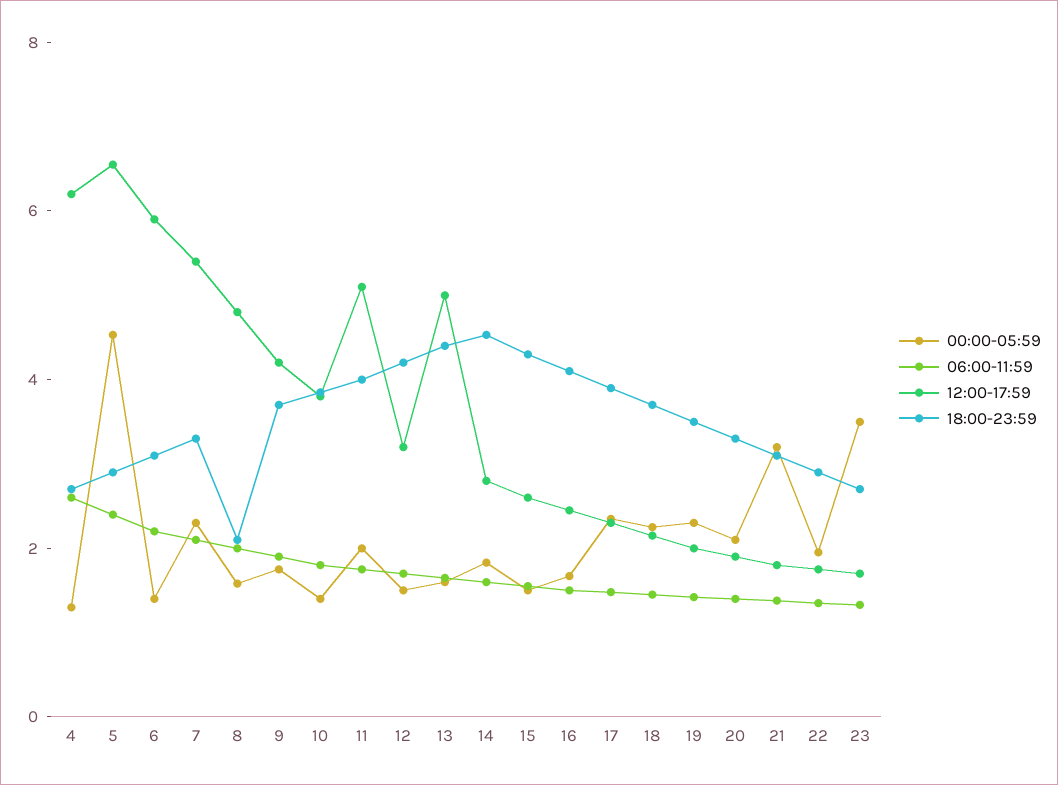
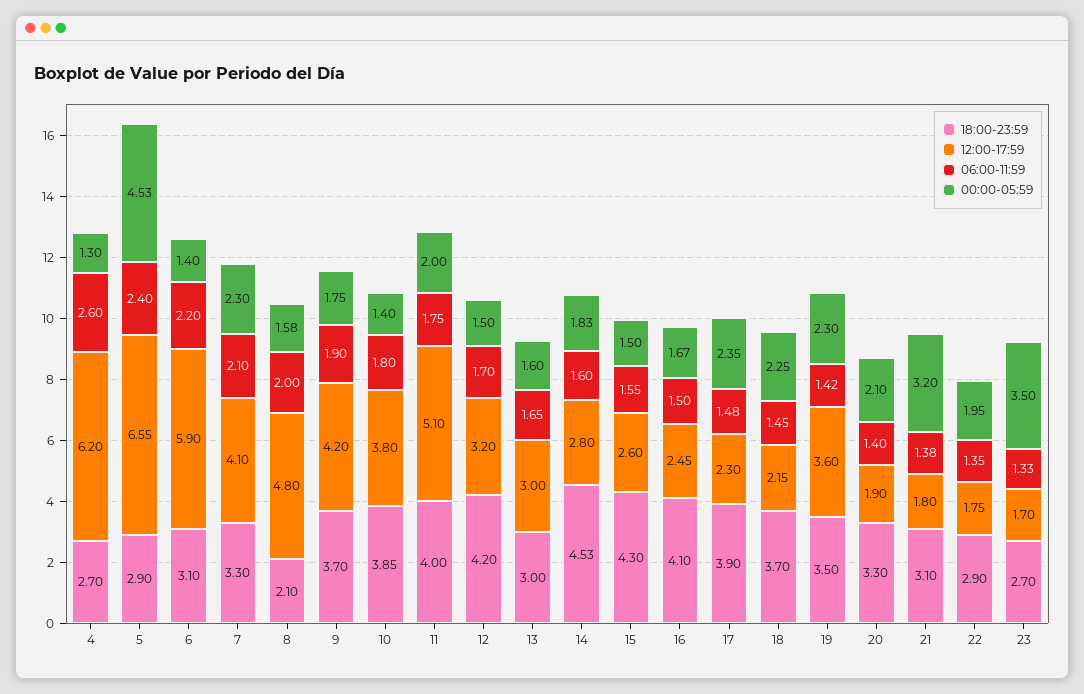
12:00-17:59, 7: 5.5 -> 4.1
12:00-17:59, 13: 5 -> 3
18:00-23:59, 13: 4.5 -> 3
12:00-17:59, 19: 2 -> 3.6

